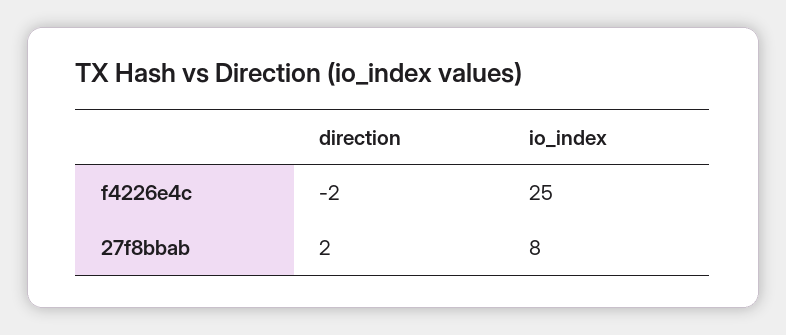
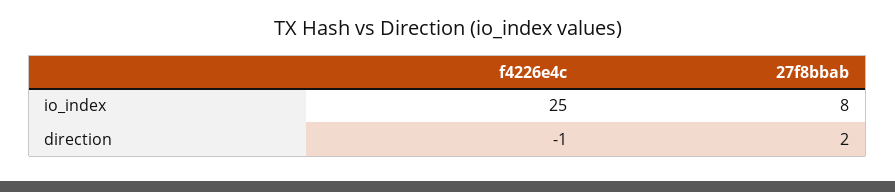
direction, f4226e4c: -2 -> -1

